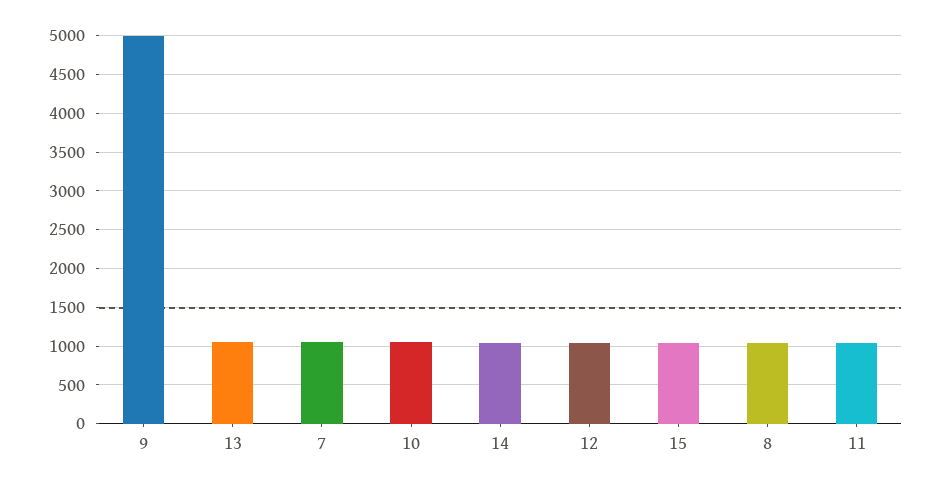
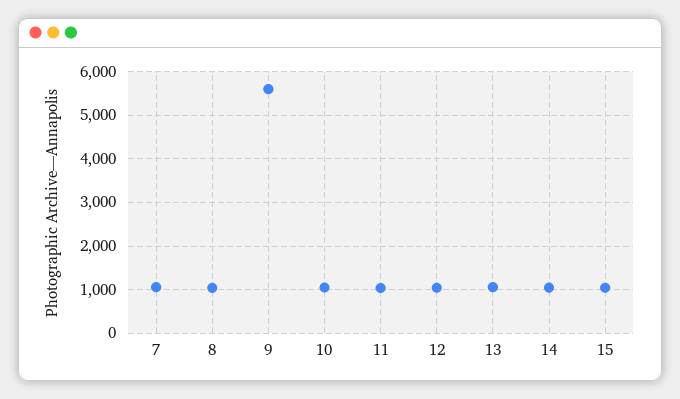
9: 5000 -> 5600

